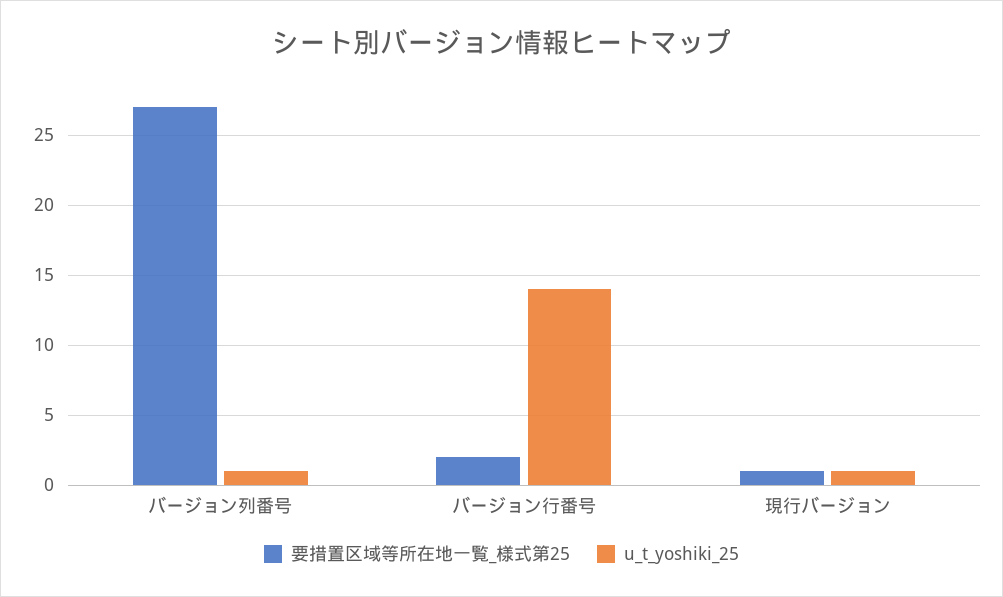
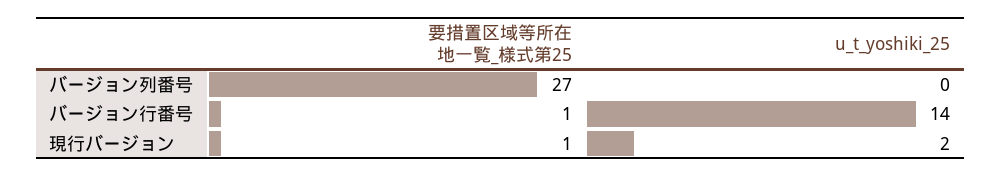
u_t_yoshiki_25, バージョン列番号: 1 -> 0
要措置区域等所在地一覧_様式第25, バージョン行番号: 2 -> 1
u_t_yoshiki_25, 現行バージョン: 1 -> 2

